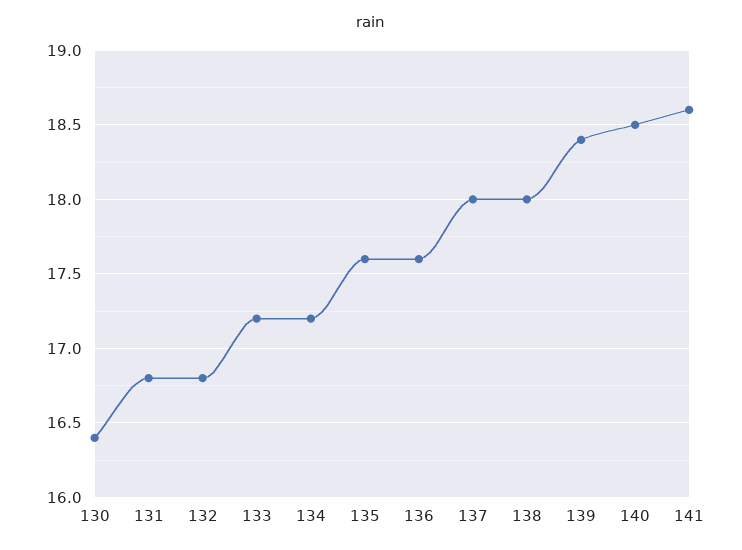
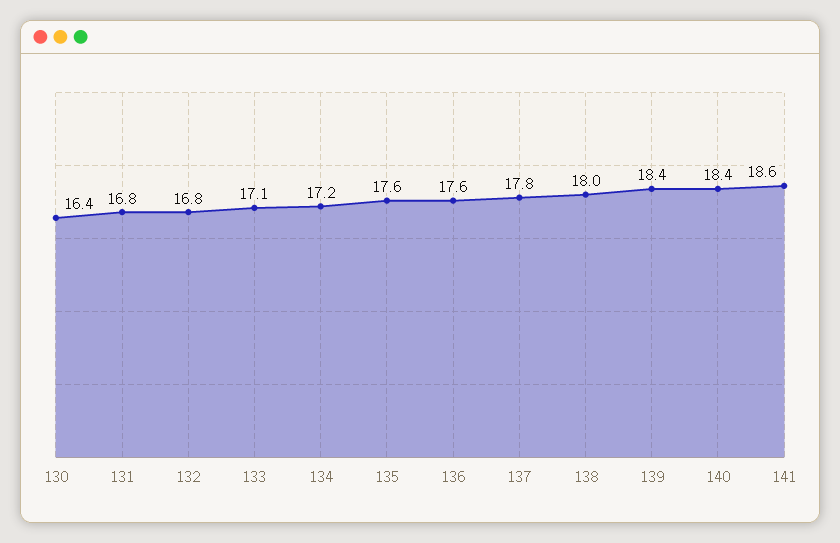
133: 17.2 -> 17.1
137: 18 -> 17.8
140: 18.5 -> 18.4

